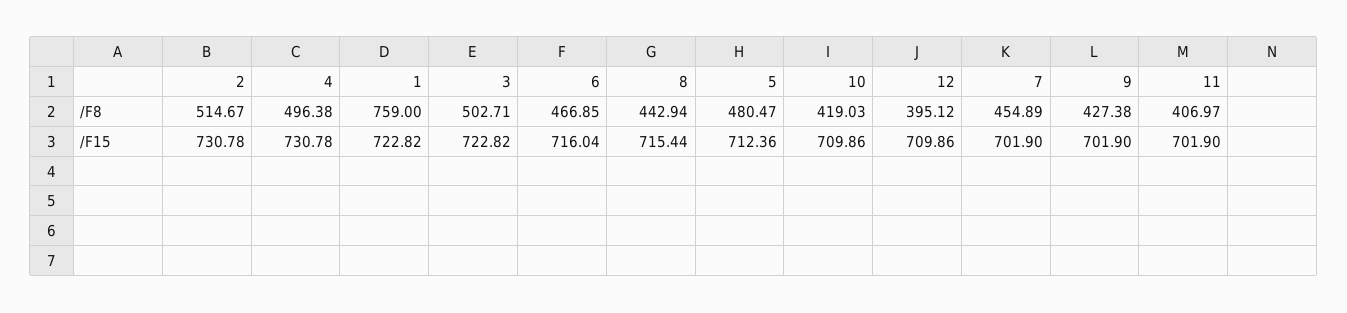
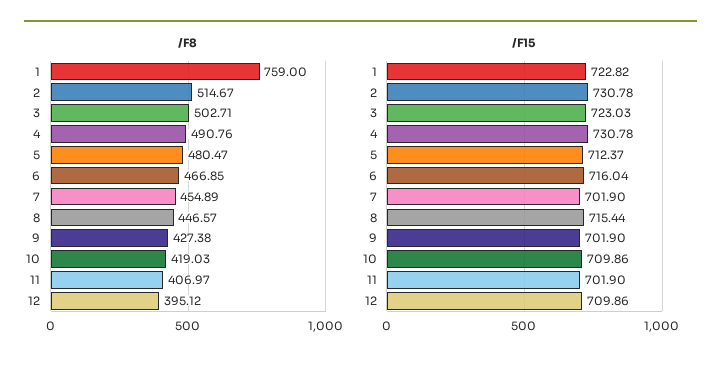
/F8, 4: 496.38 -> 490.76
/F8, 8: 442.94 -> 446.57
/F15, 3: 722.82 -> 723.03
/F15, 5: 712.36 -> 712.37

